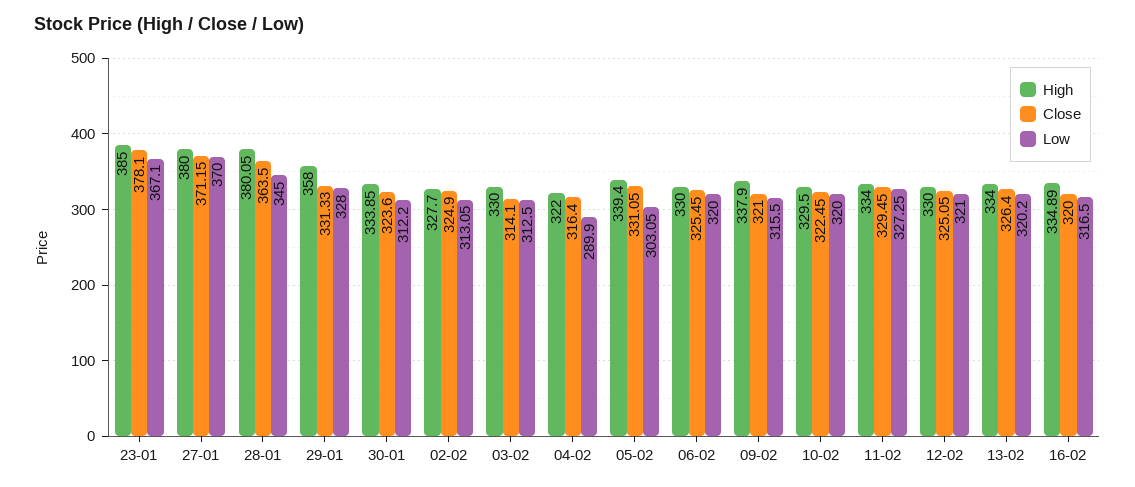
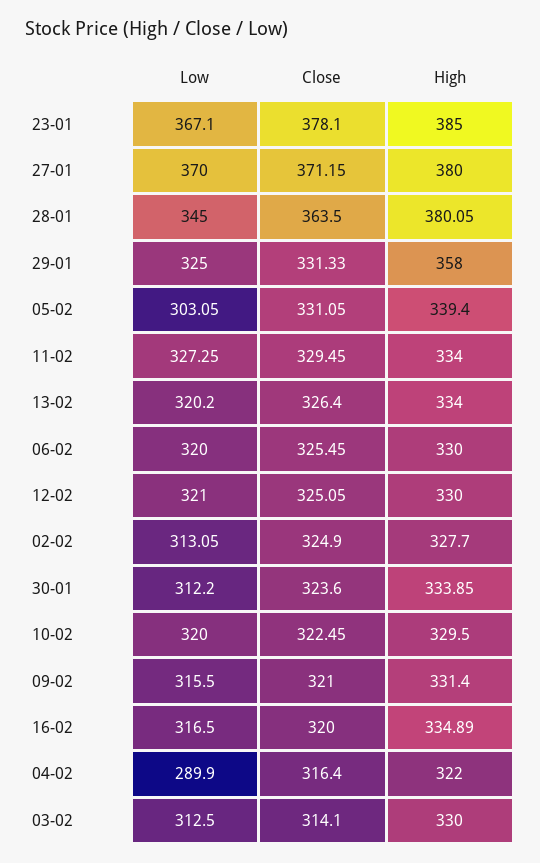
Low, 29-01: 328 -> 325
High, 09-02: 337.9 -> 331.4

